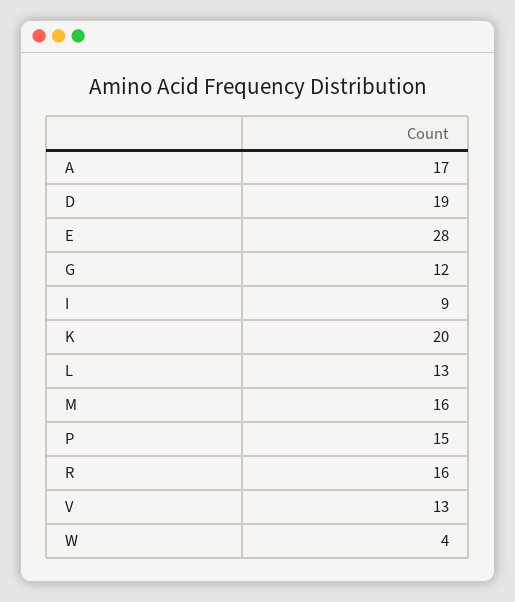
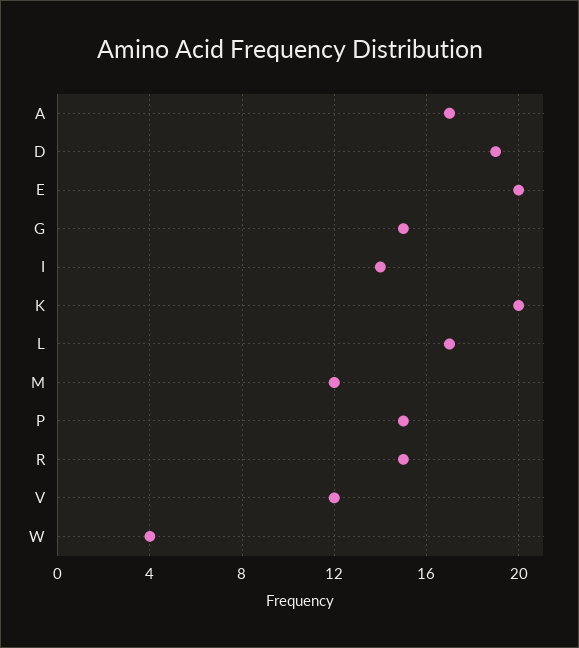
E: 28 -> 20
G: 12 -> 15
I: 9 -> 14
L: 13 -> 17
M: 16 -> 12
R: 16 -> 15
V: 13 -> 12

